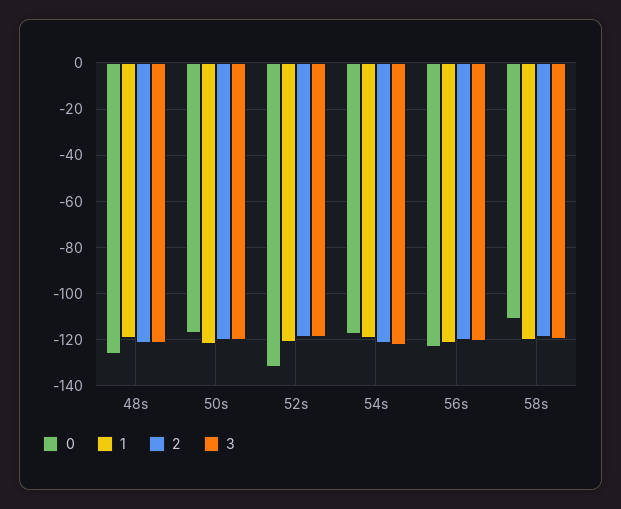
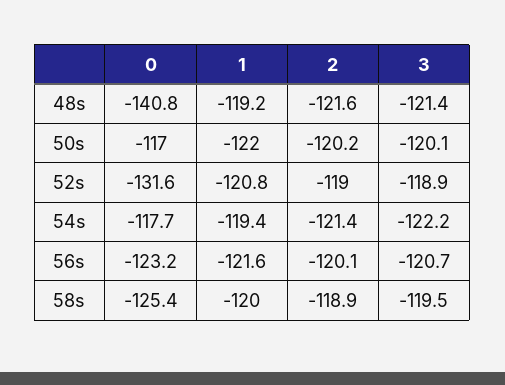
0, 48s: -125 -> -140.8
0, 58s: -110 -> -125.4

